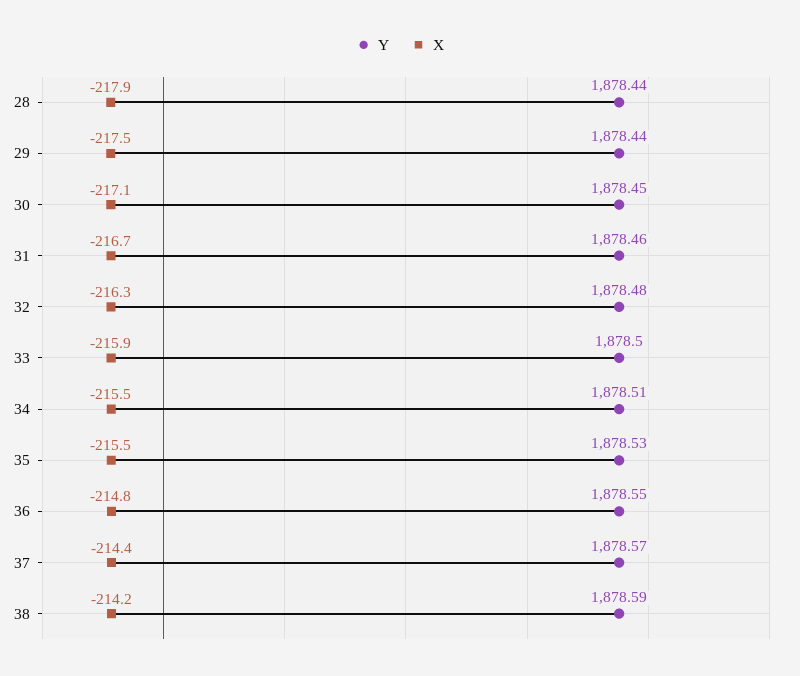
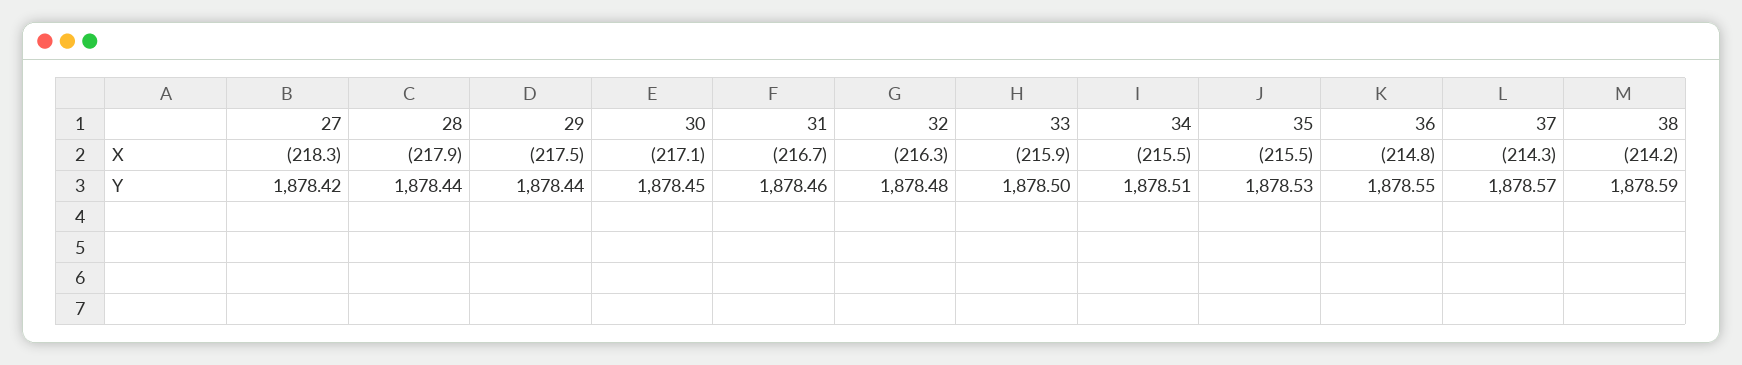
X, 37: -214.4 -> -214.3
X, 27: none -> -218.3
Y, 27: none -> 1878.42

